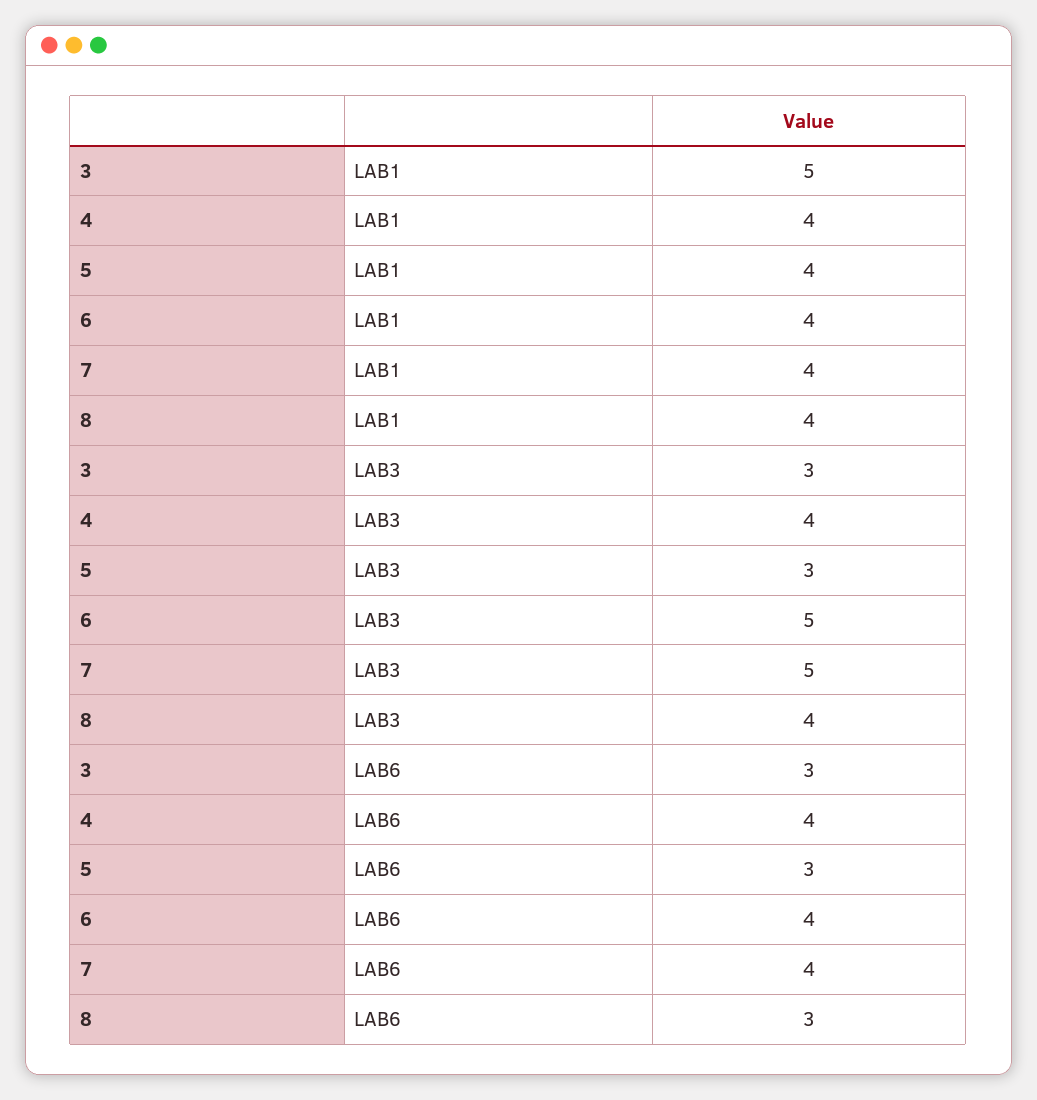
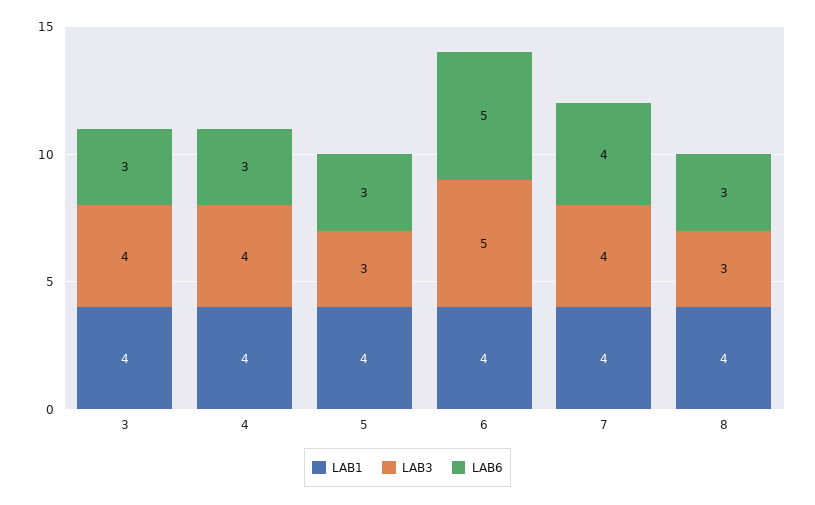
LAB1, 3: 5 -> 4
LAB3, 3: 3 -> 4
LAB3, 7: 5 -> 4
LAB3, 8: 4 -> 3
LAB6, 4: 4 -> 3
LAB6, 6: 4 -> 5

